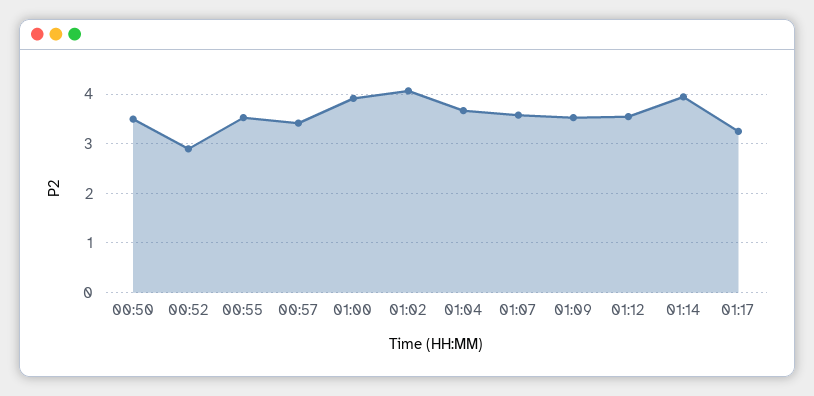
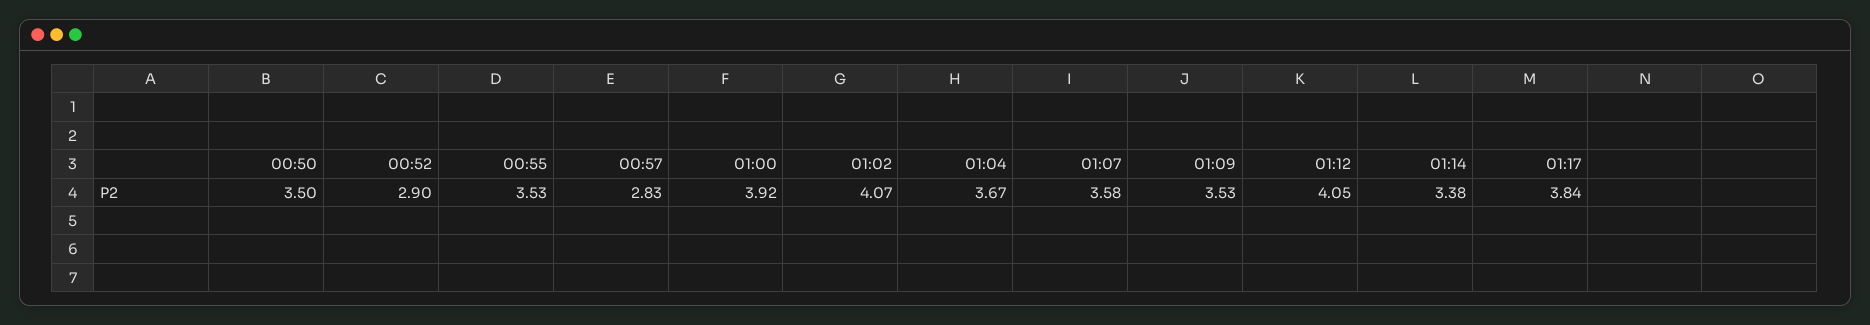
00:57: 3.4 -> 2.83
01:12: 3.6 -> 4.05
01:14: 4 -> 3.38
01:17: 3.2 -> 3.84

